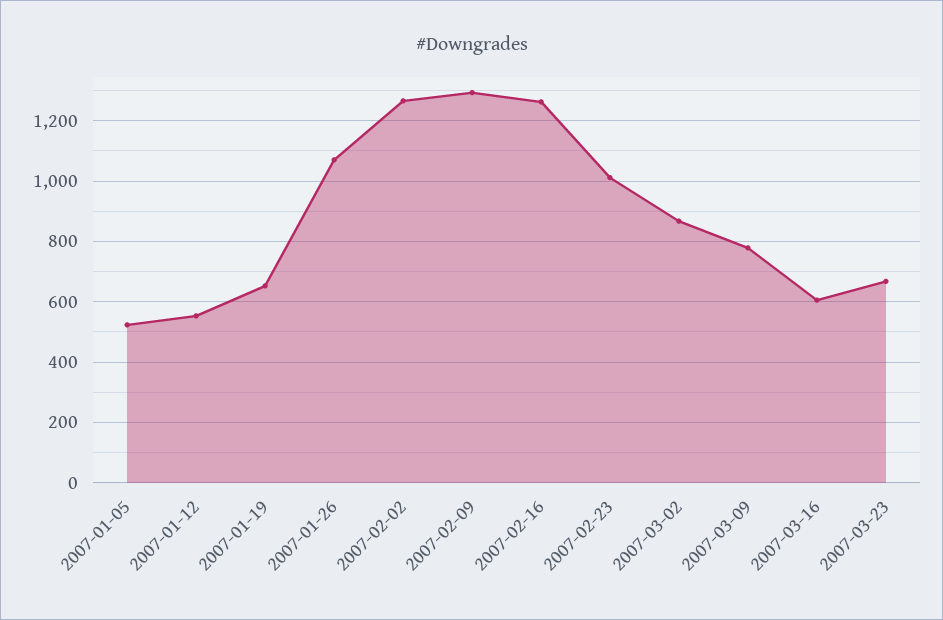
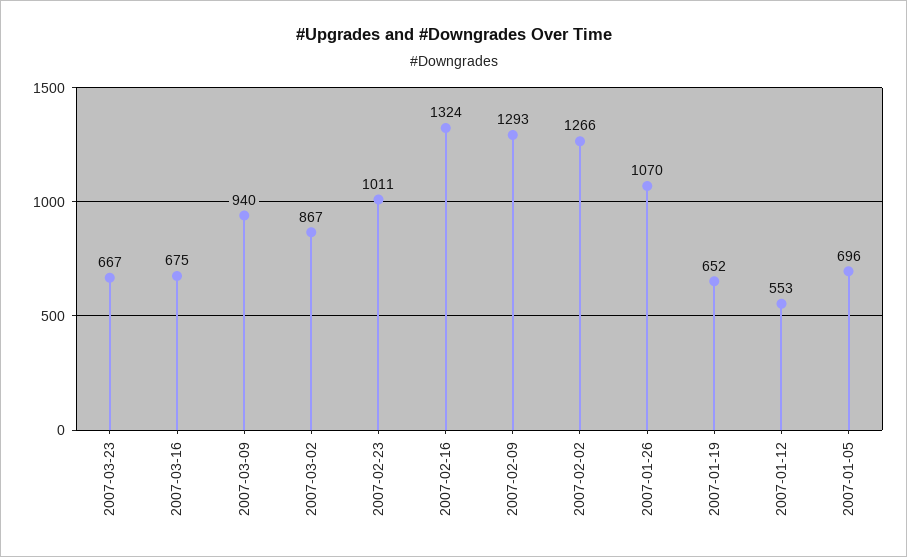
2007-01-05: 520 -> 696
2007-02-16: 1260 -> 1324
2007-03-09: 780 -> 940
2007-03-16: 600 -> 675

